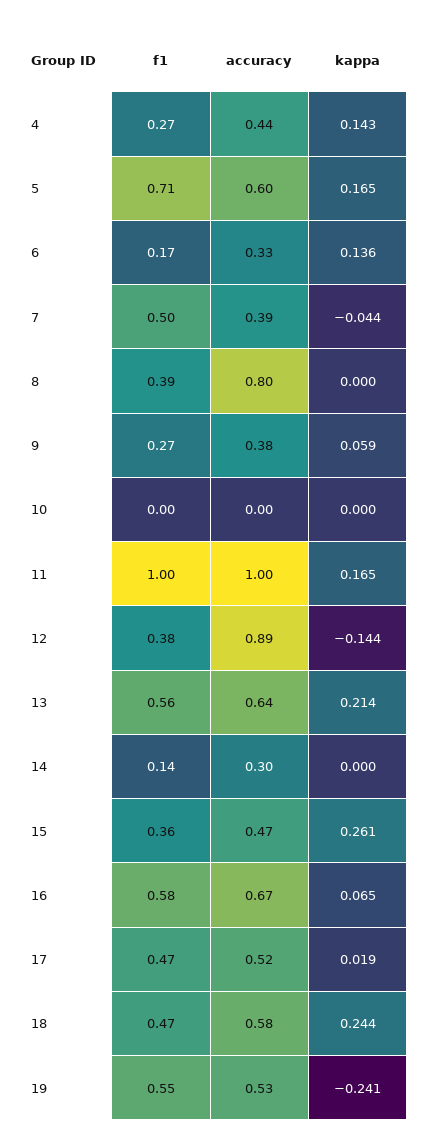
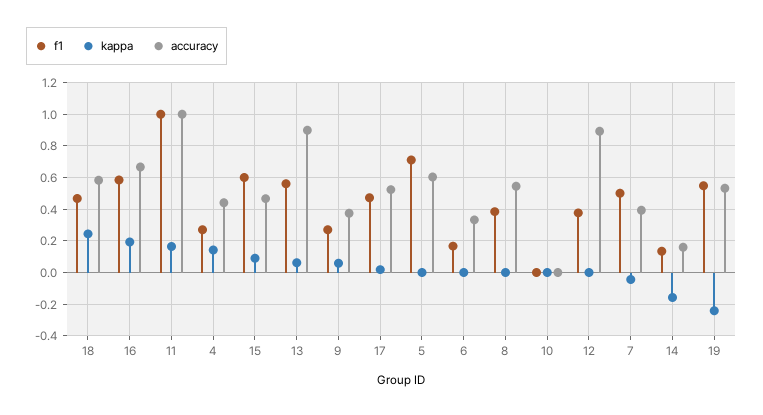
kappa, 5: 0.165 -> 0
kappa, 6: 0.136 -> 0
accuracy, 8: 0.8 -> 0.55
kappa, 12: -0.144 -> 0
accuracy, 13: 0.64 -> 0.9
kappa, 13: 0.214 -> 0.05
accuracy, 14: 0.3 -> 0.15
kappa, 14: 0 -> -0.15
f1, 15: 0.36 -> 0.6
kappa, 15: 0.261 -> 0.1
kappa, 16: 0.065 -> 0.2

